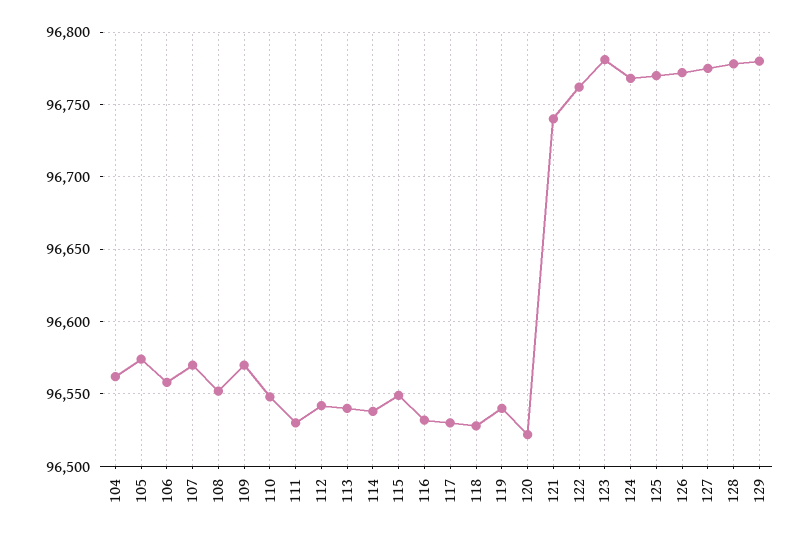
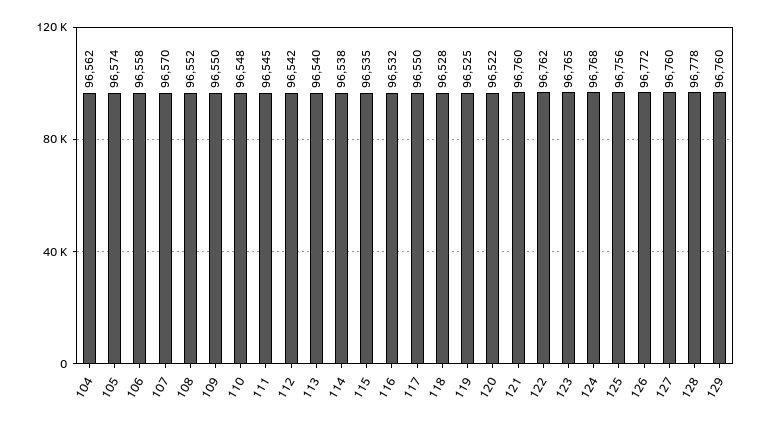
109: 96570 -> 96550
111: 96530 -> 96545
115: 96550 -> 96535
117: 96530 -> 96550
119: 96540 -> 96525
121: 96740 -> 96760
123: 96780 -> 96765
125: 96770 -> 96756
127: 96775 -> 96760
129: 96780 -> 96760

